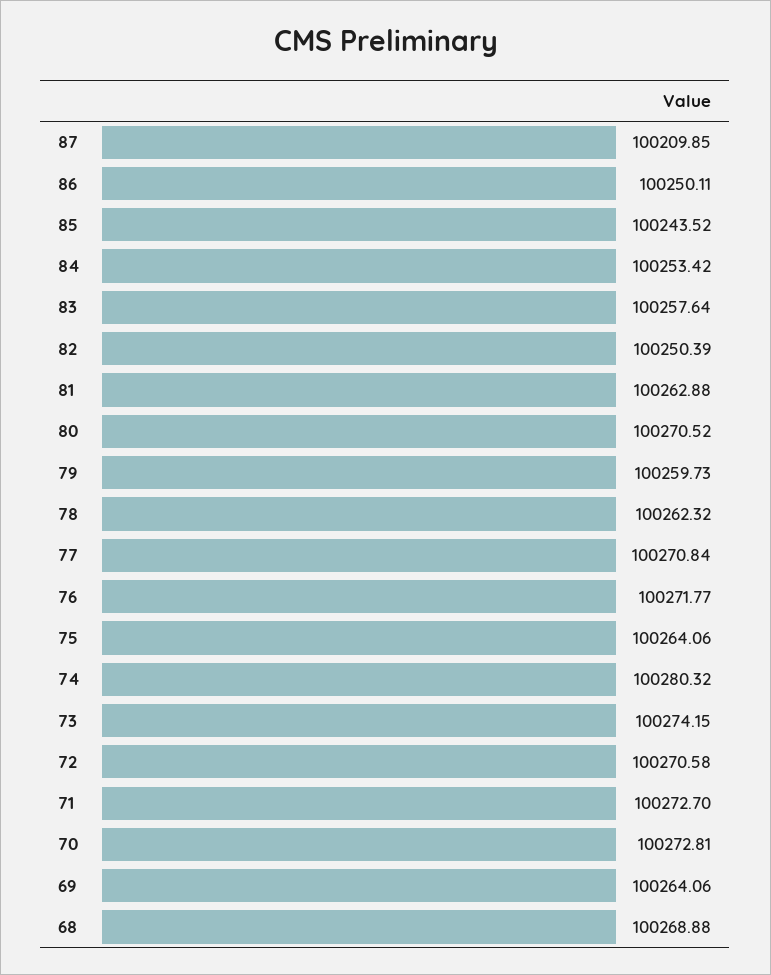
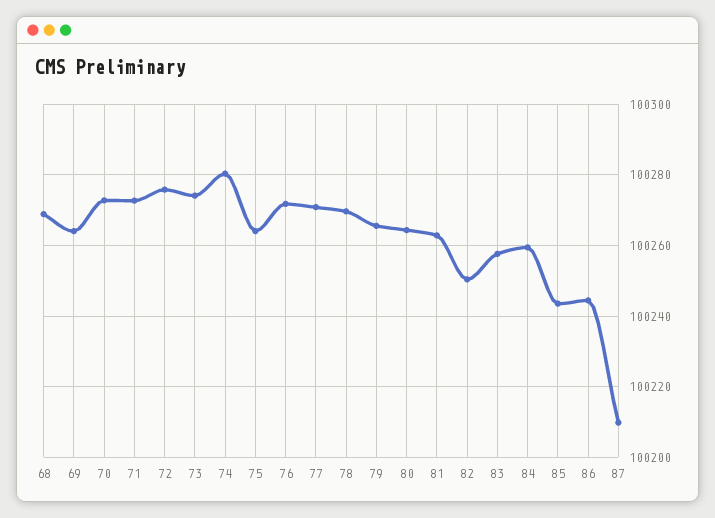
86: 100250.11 -> 100244
84: 100253.42 -> 100260
80: 100270.52 -> 100264
79: 100259.73 -> 100266
78: 100262.32 -> 100270
72: 100270.58 -> 100276

